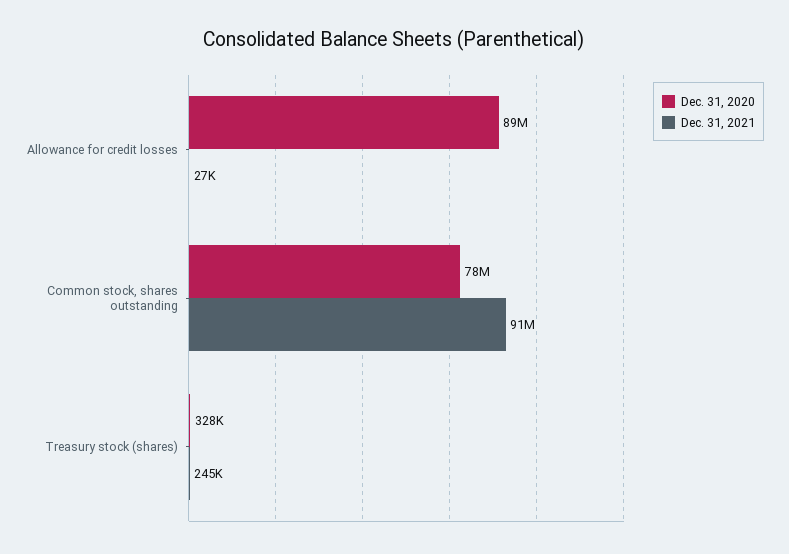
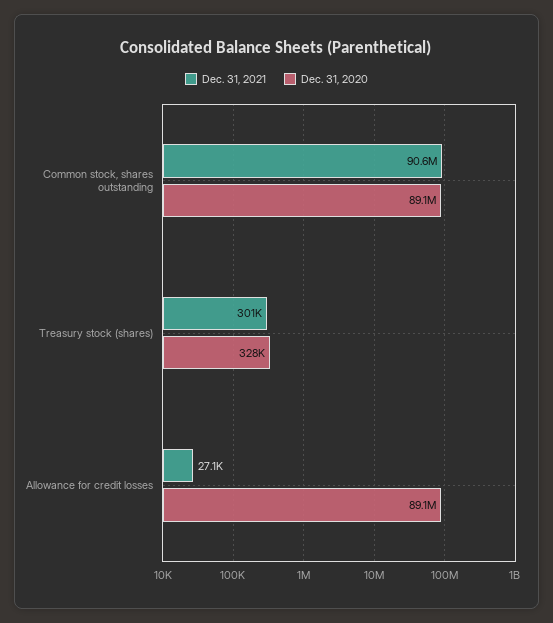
Dec. 31, 2020, Common stock, shares outstanding: 78000000 -> 89100000
Dec. 31, 2021, Treasury stock (shares): 245000 -> 301000

